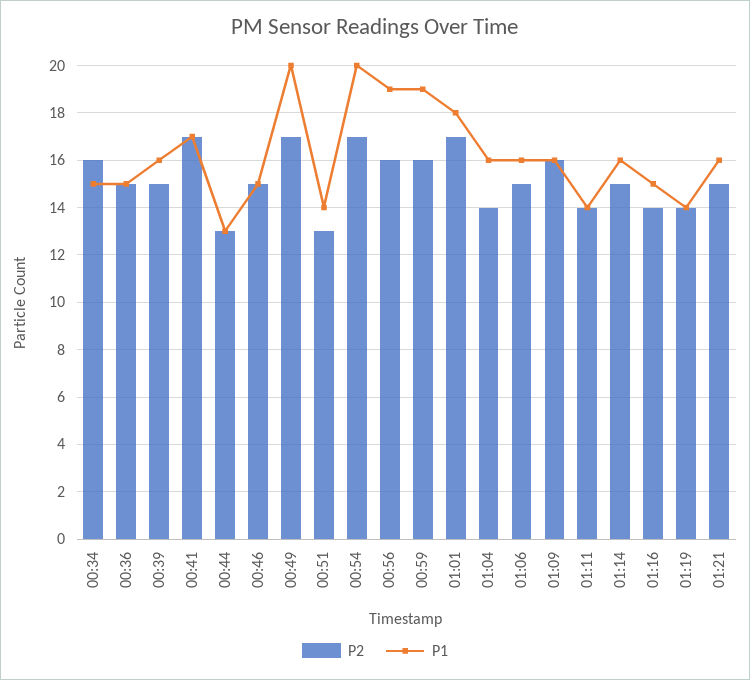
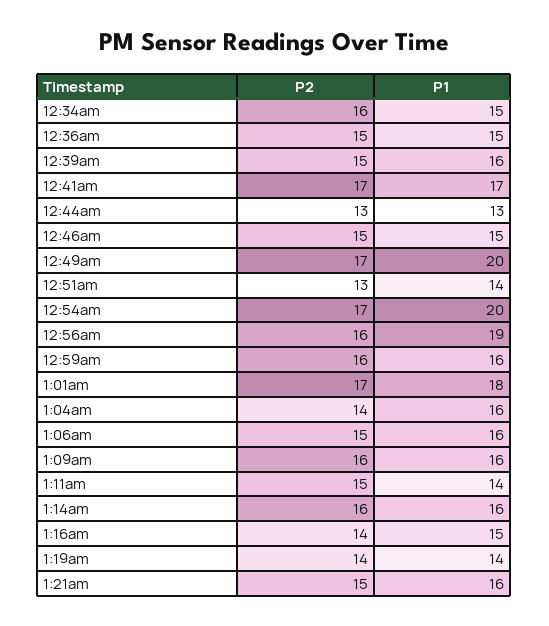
P1, 00:59: 19 -> 16
P2, 01:11: 14 -> 15
P2, 01:14: 15 -> 16

